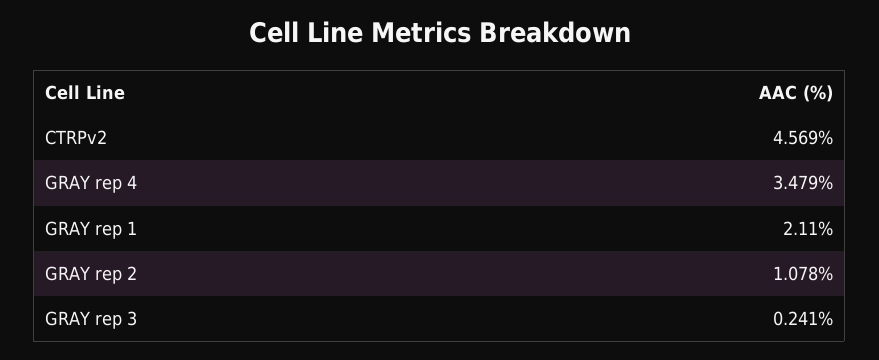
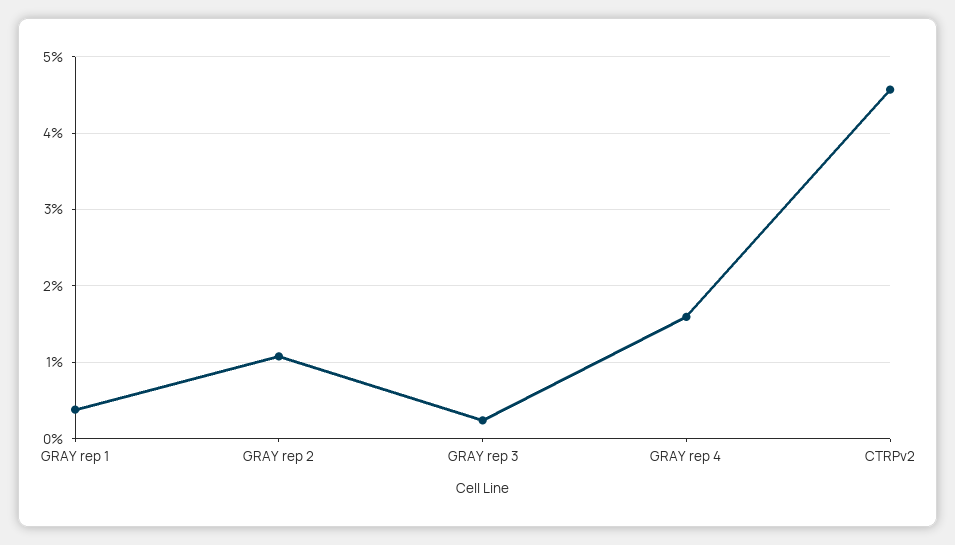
GRAY rep 4: 3.479 -> 1.6
GRAY rep 1: 2.11 -> 0.4

